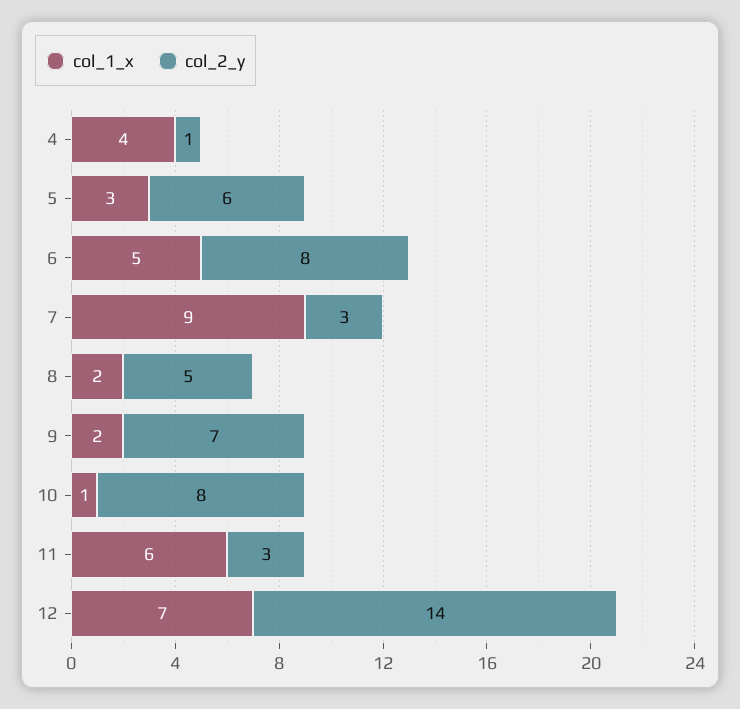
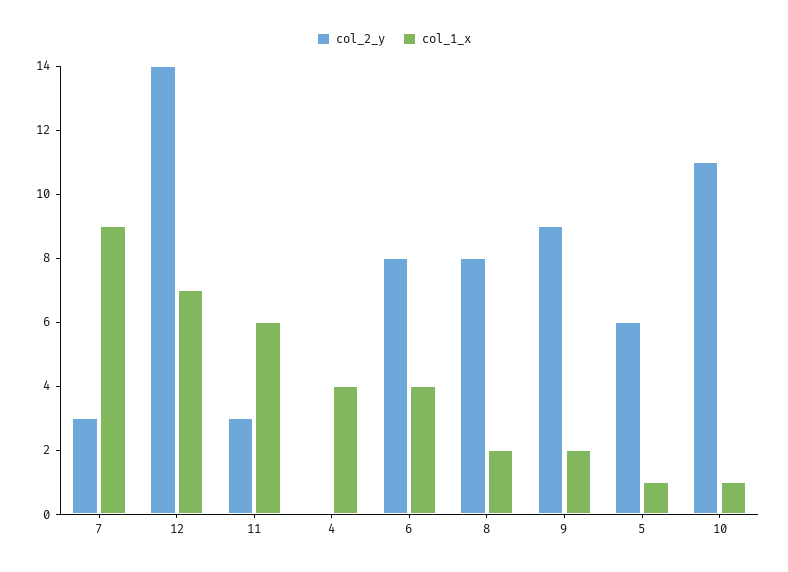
col_2_y, 4: 1 -> 0
col_1_x, 5: 3 -> 1
col_1_x, 6: 5 -> 4
col_2_y, 8: 5 -> 8
col_2_y, 9: 7 -> 9
col_2_y, 10: 8 -> 11

